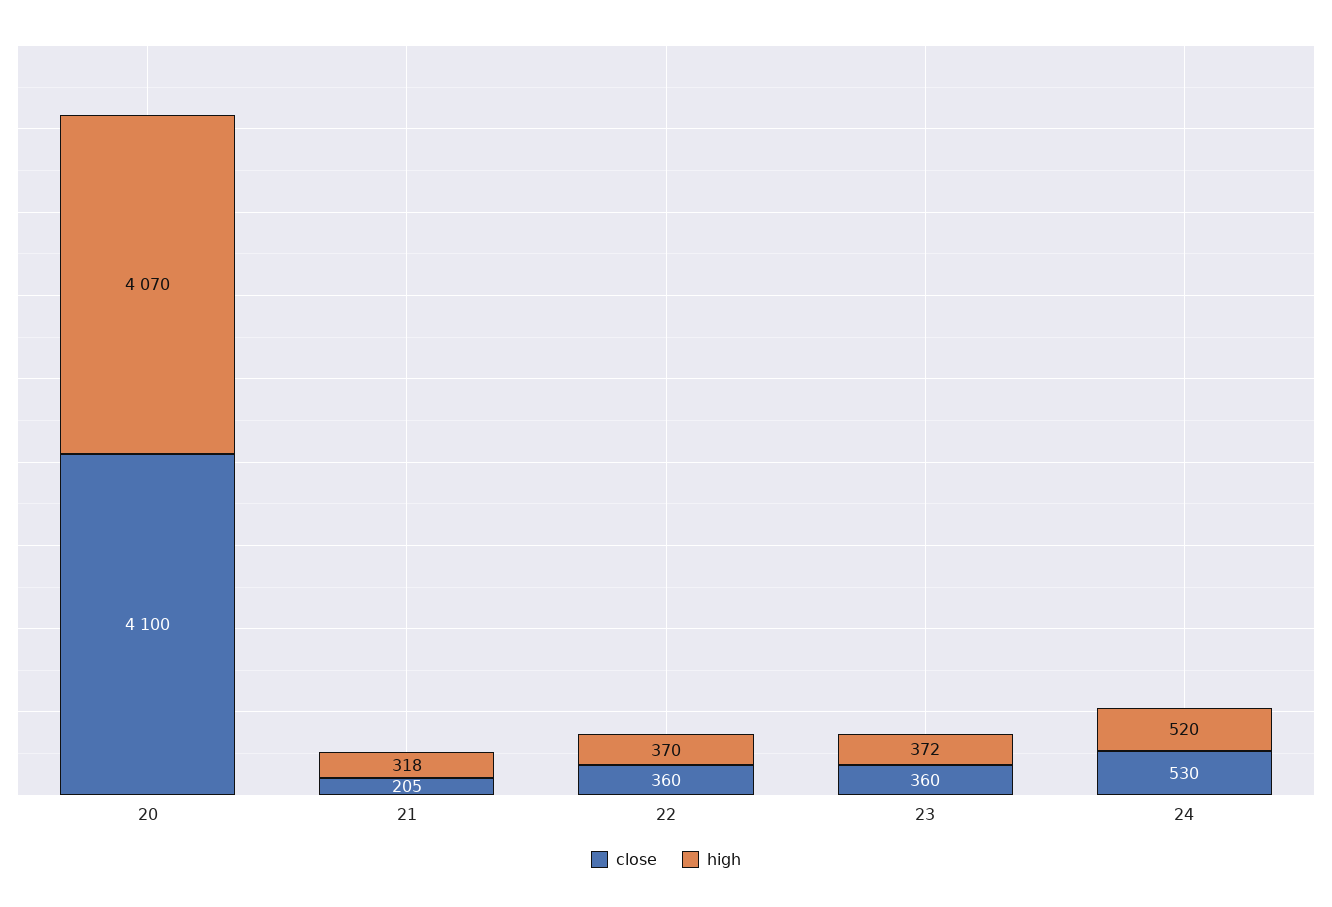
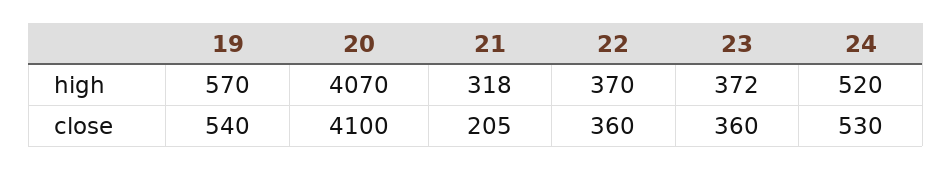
high, 19: none -> 570
close, 19: none -> 540

